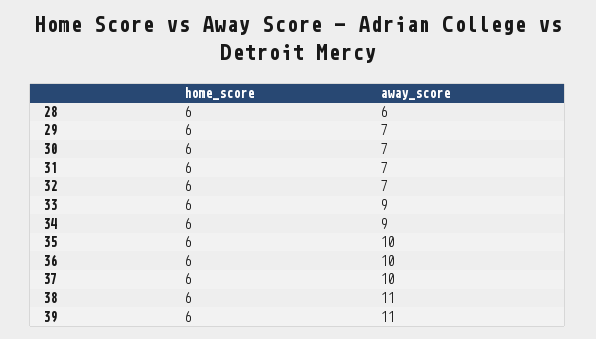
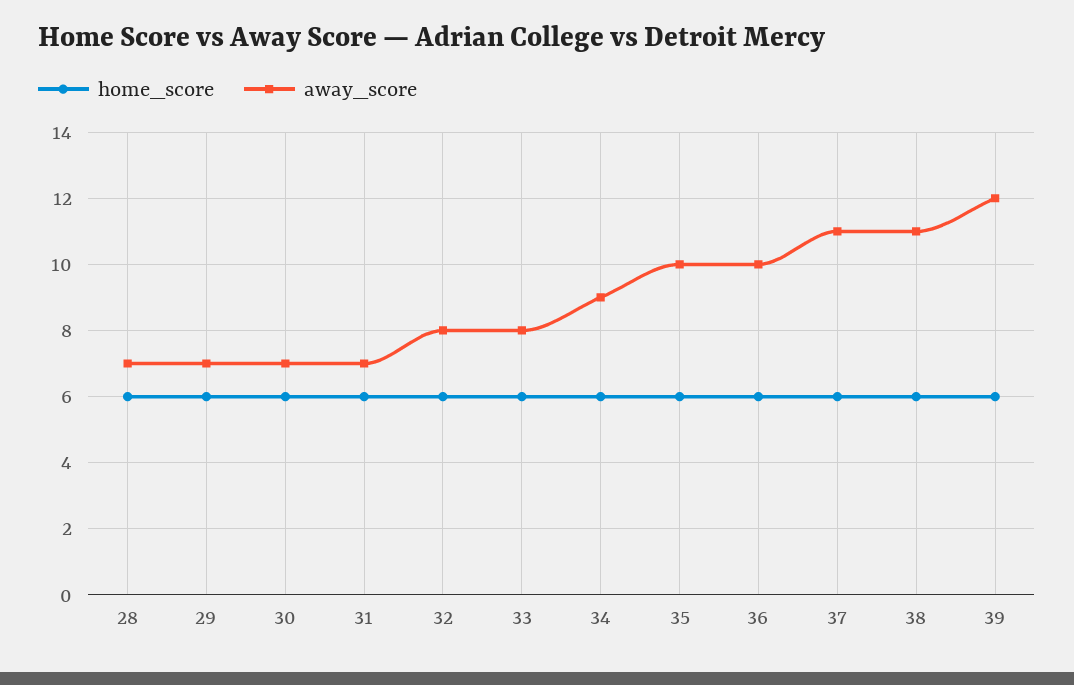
away_score, 28: 6 -> 7
away_score, 32: 7 -> 8
away_score, 33: 9 -> 8
away_score, 37: 10 -> 11
away_score, 39: 11 -> 12

